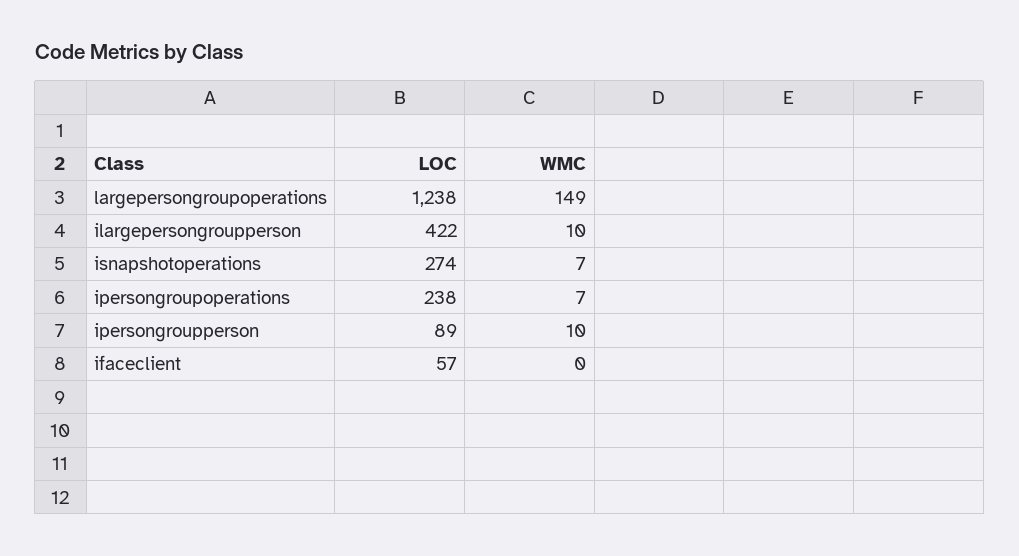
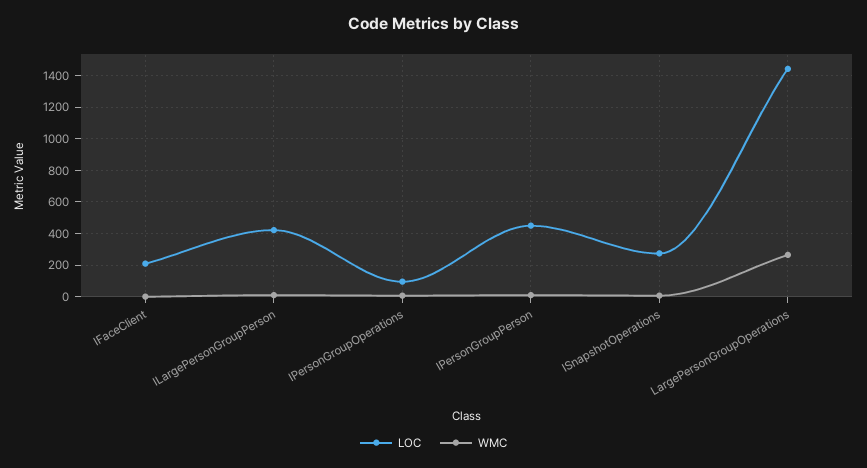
LOC, largepersongroupoperations: 1238 -> 1450
WMC, largepersongroupoperations: 149 -> 250
LOC, ipersongroupoperations: 238 -> 100
LOC, ipersongroupperson: 89 -> 450
LOC, ifaceclient: 57 -> 200

